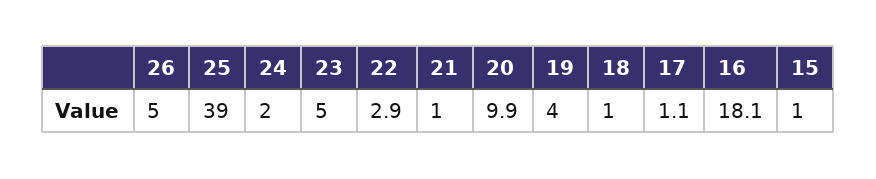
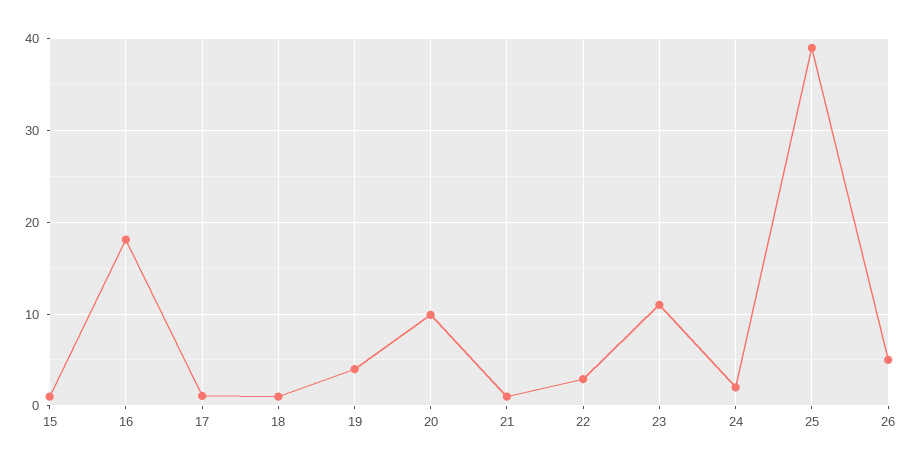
23: 5 -> 11

